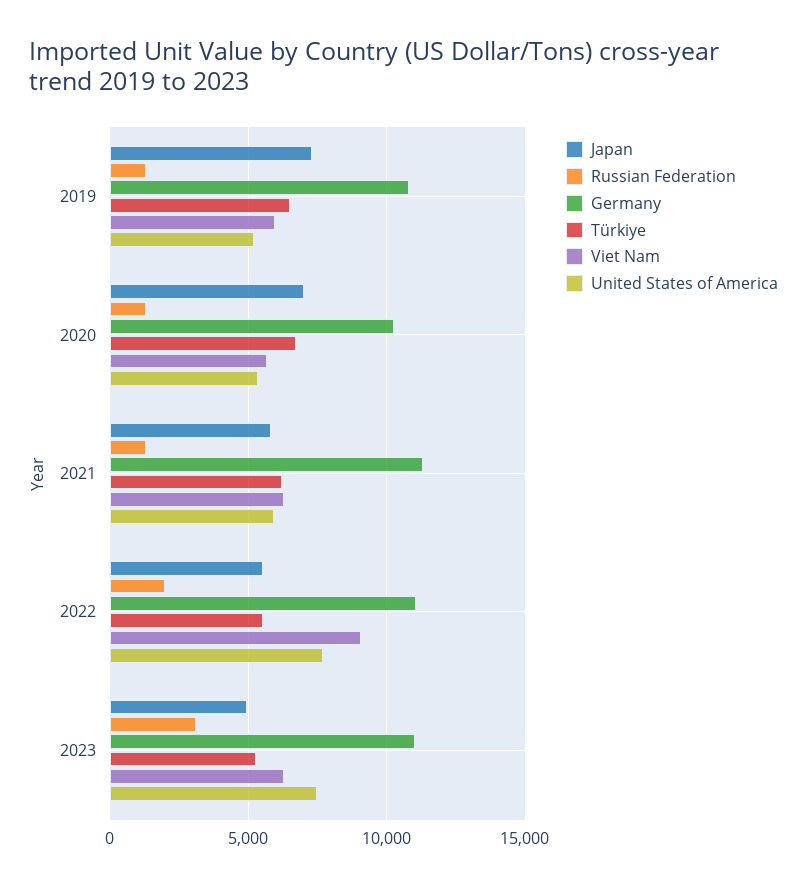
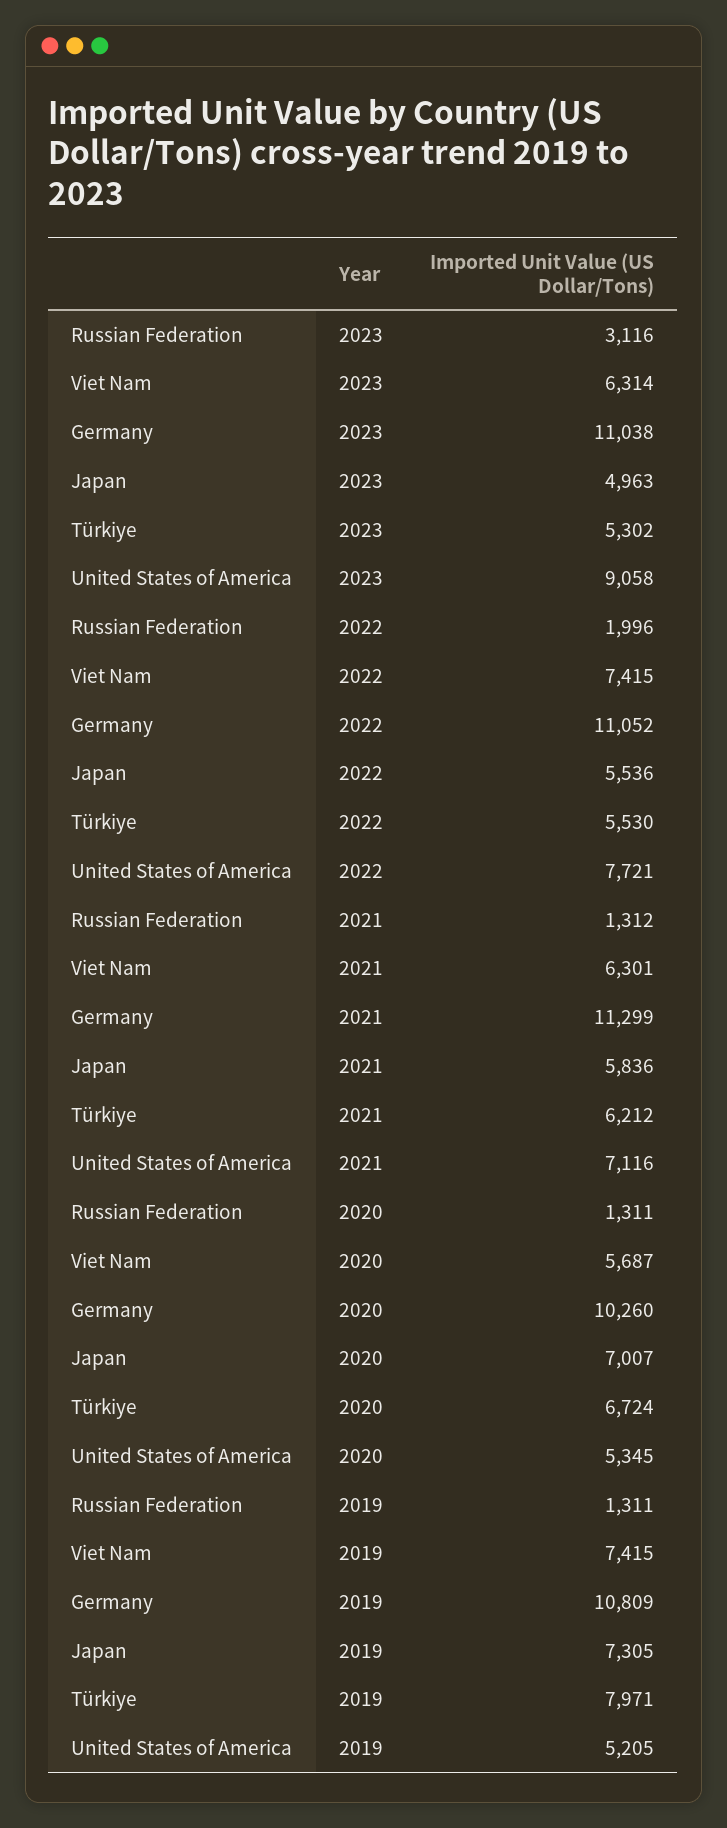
Türkiye, 2019: 6500 -> 7971
Viet Nam, 2019: 6000 -> 7415
United States of America, 2021: 6000 -> 7116
Viet Nam, 2022: 9000 -> 7415
United States of America, 2023: 7500 -> 9058

